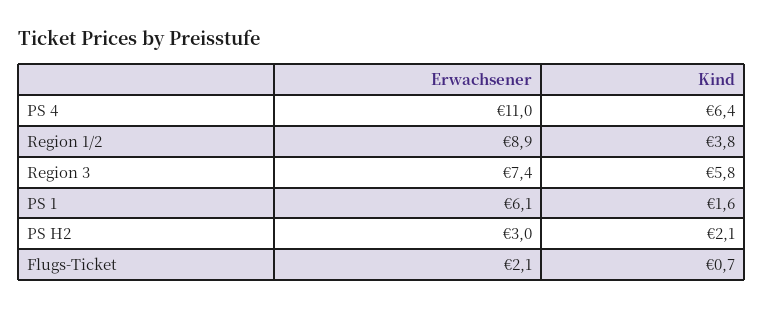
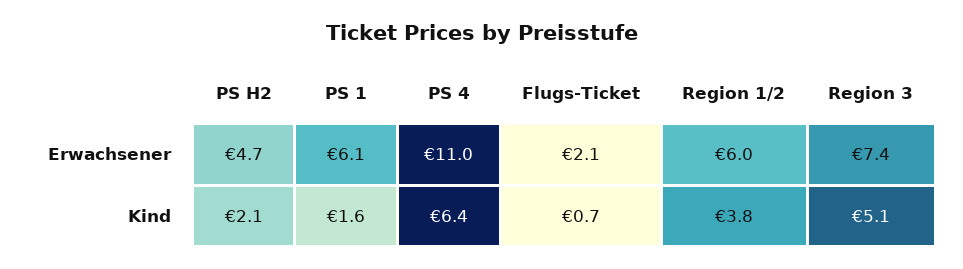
Erwachsener, Region 1/2: 8.9 -> 6
Kind, Region 3: 5.8 -> 5.1
Erwachsener, PS H2: 3 -> 4.7

